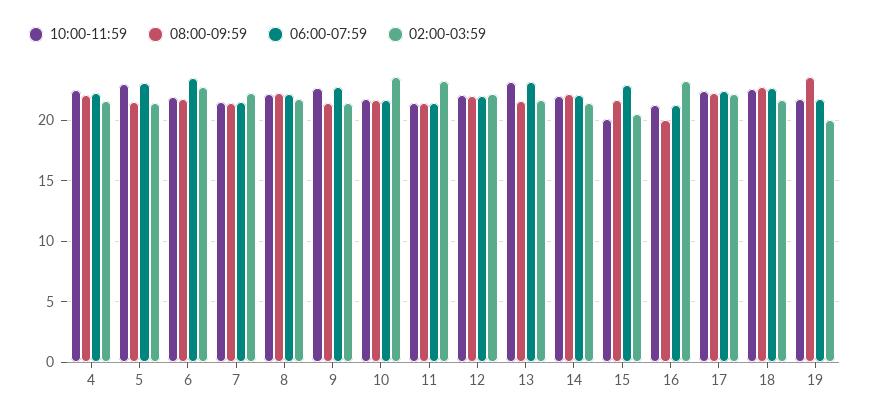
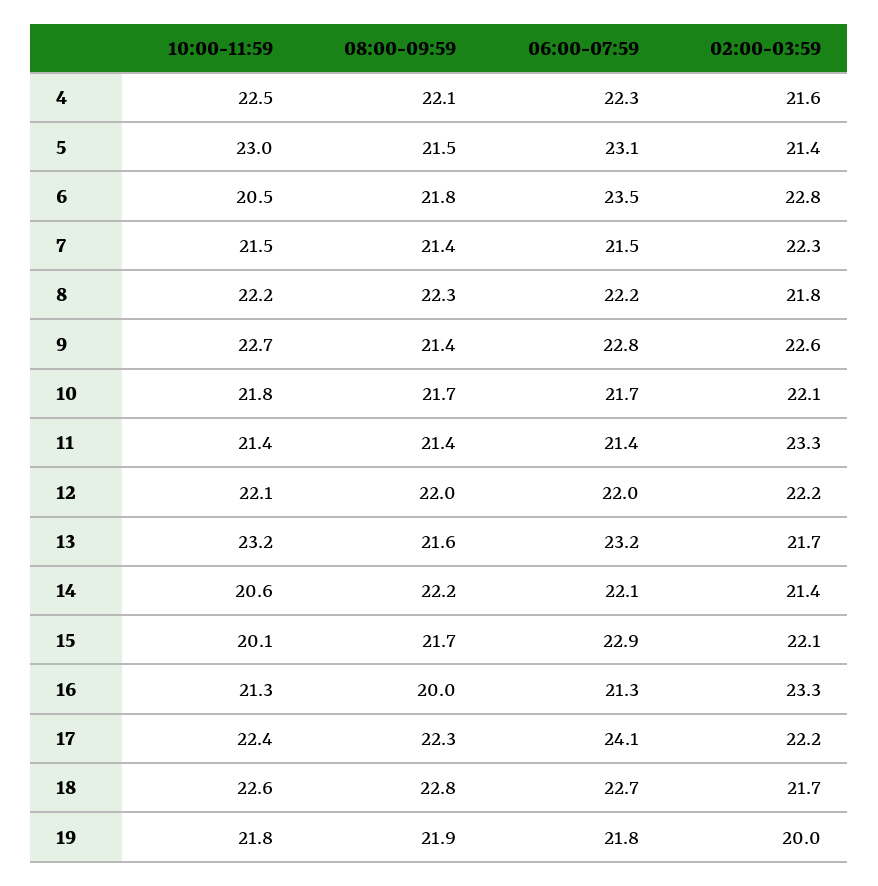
10:00-11:59, 6: 22 -> 20.5
02:00-03:59, 9: 21.5 -> 22.6
02:00-03:59, 10: 23.5 -> 22.1
10:00-11:59, 14: 22 -> 20.6
02:00-03:59, 15: 20.5 -> 22.1
06:00-07:59, 17: 22.5 -> 24.1
08:00-09:59, 19: 23.5 -> 21.9

